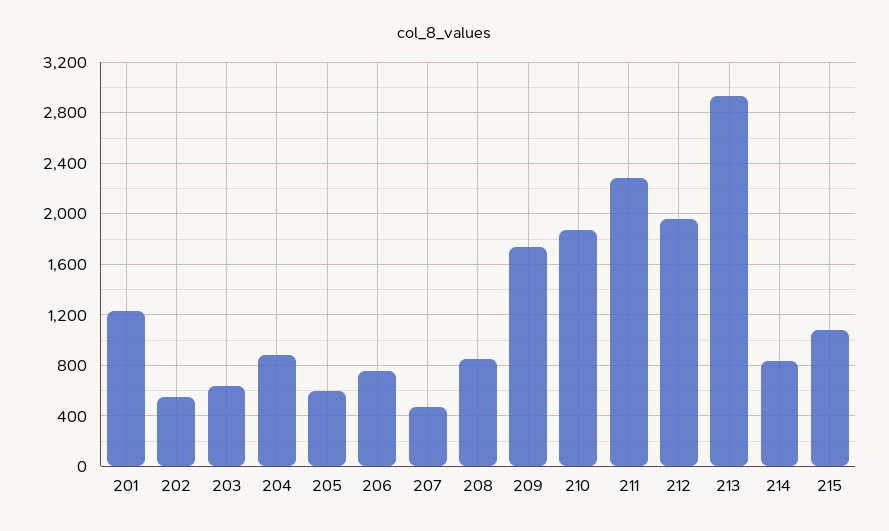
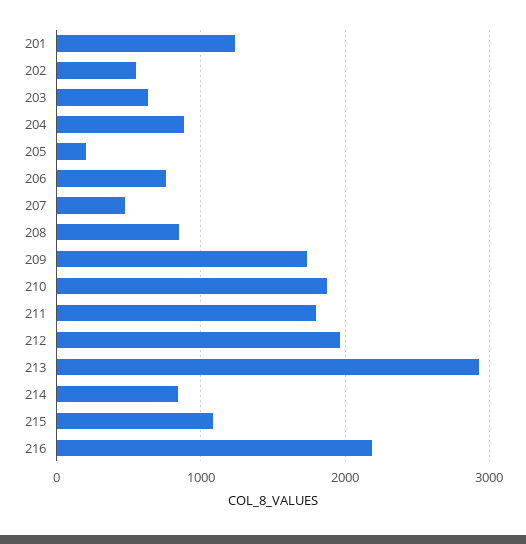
205: 600 -> 200
211: 2300 -> 1800
216: none -> 2200

